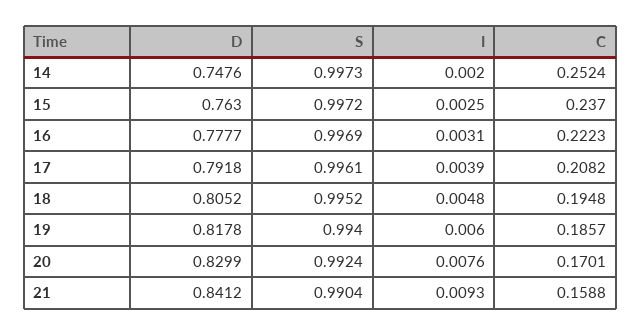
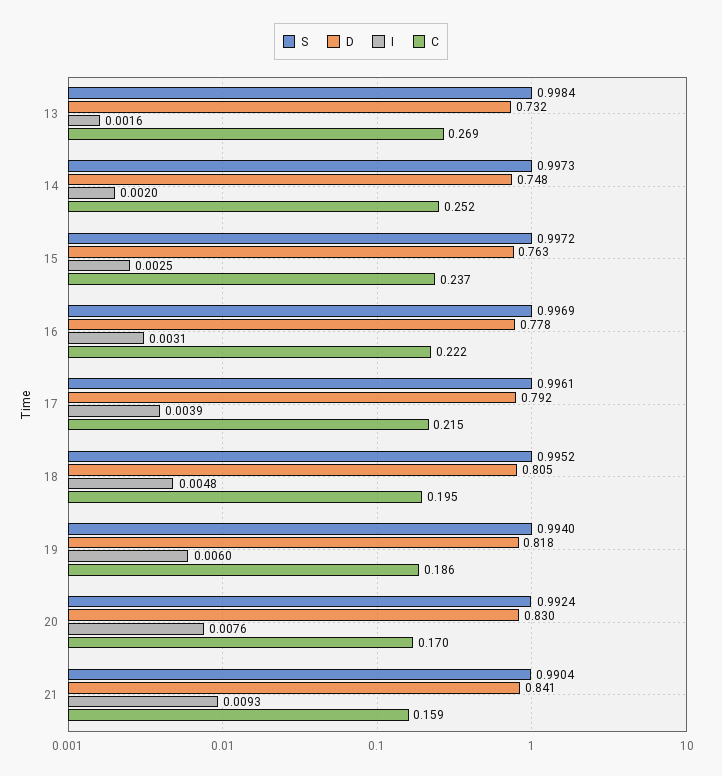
C, 17: 0.2082 -> 0.215
S, 13: none -> 0.9984
D, 13: none -> 0.732
I, 13: none -> 0.0016
C, 13: none -> 0.269

